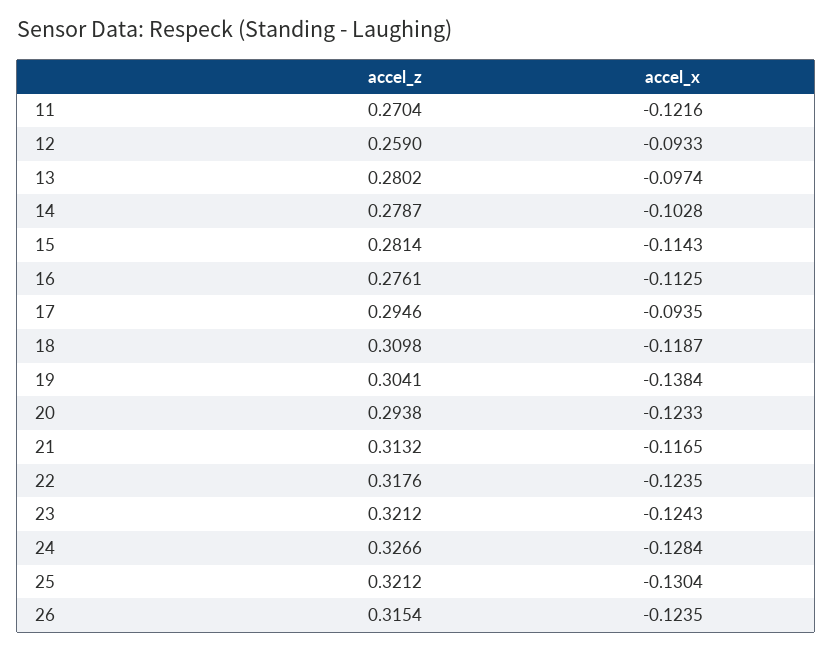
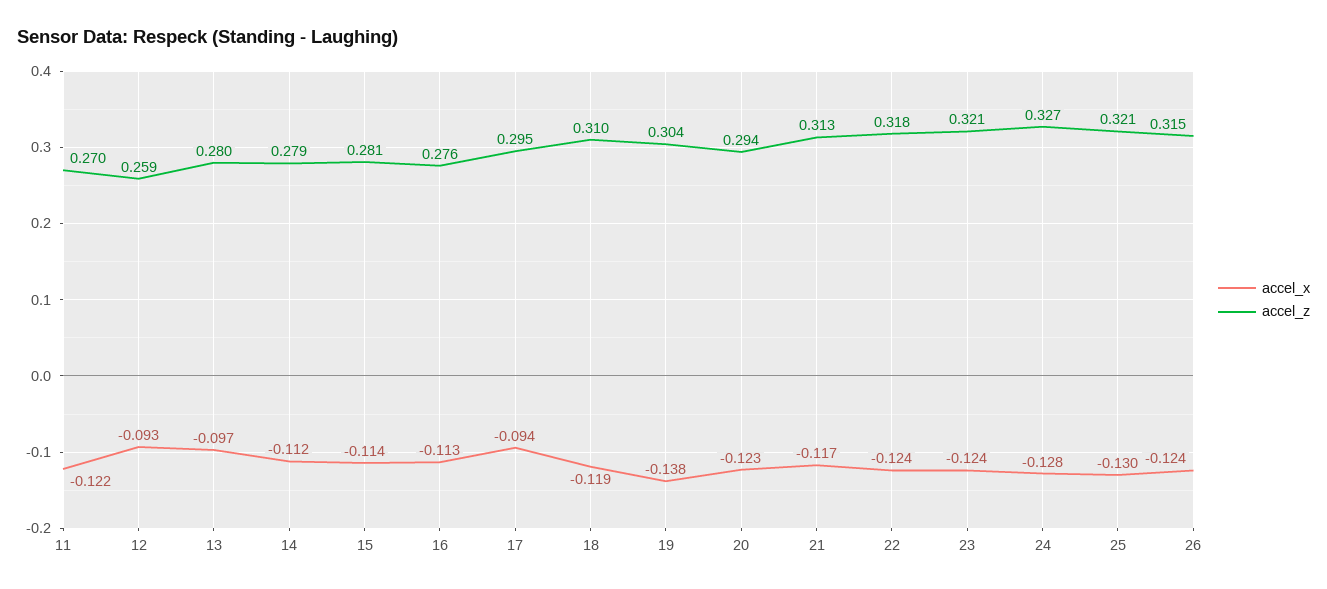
accel_x, 14: -0.1028 -> -0.112

